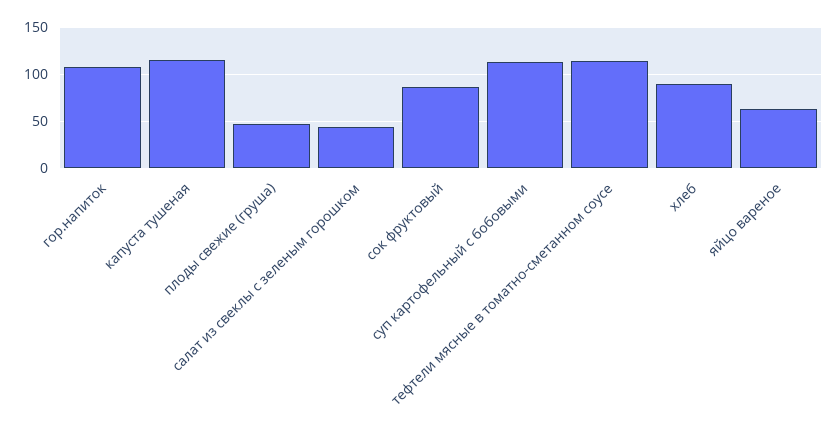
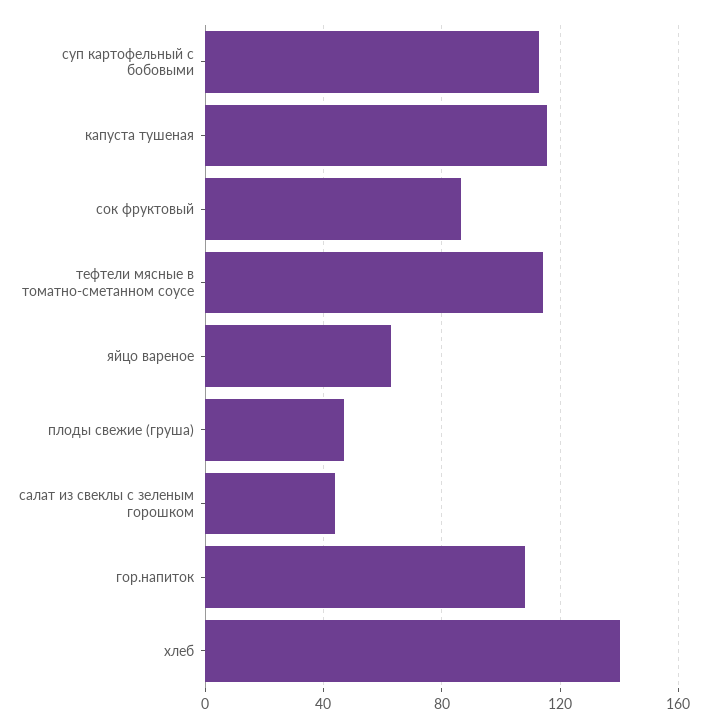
хлеб: 90 -> 140

